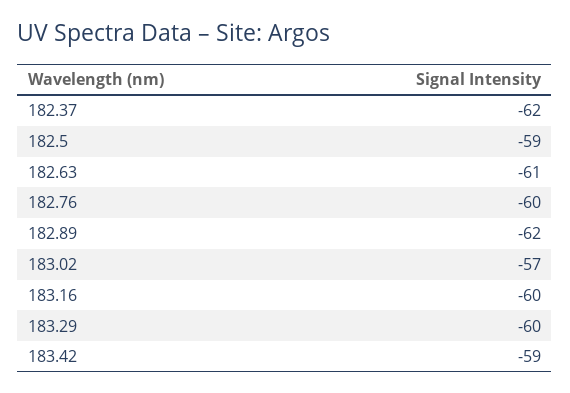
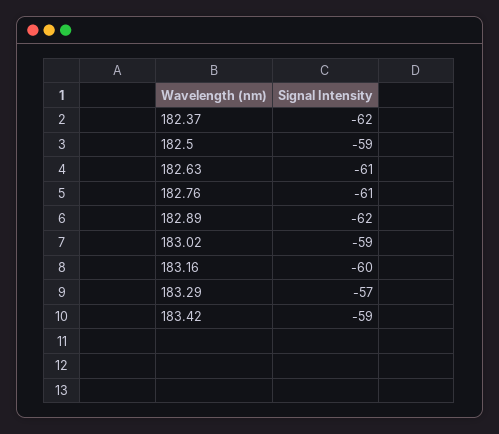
182.76: -60 -> -61
183.02: -57 -> -59
183.29: -60 -> -57

